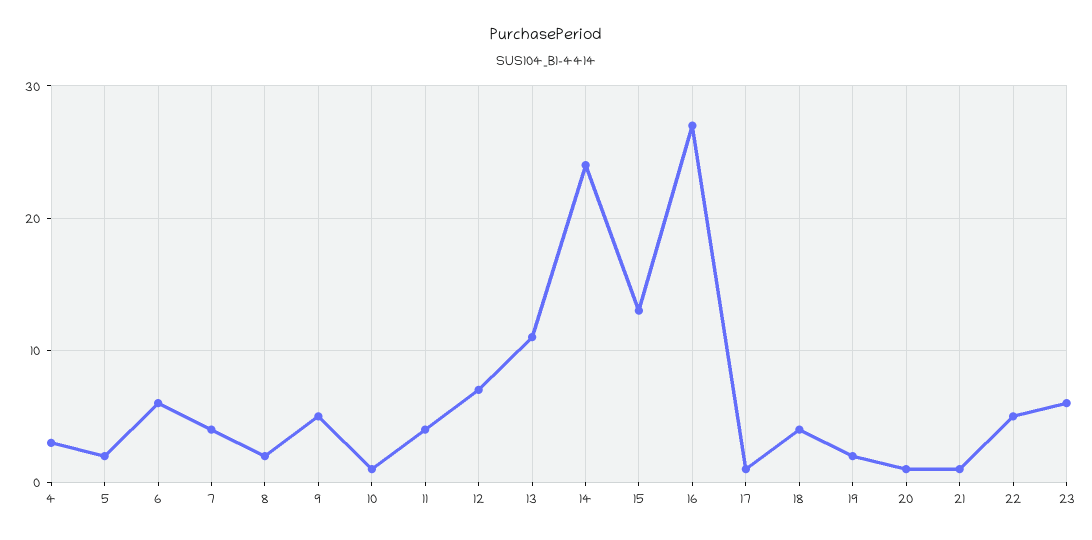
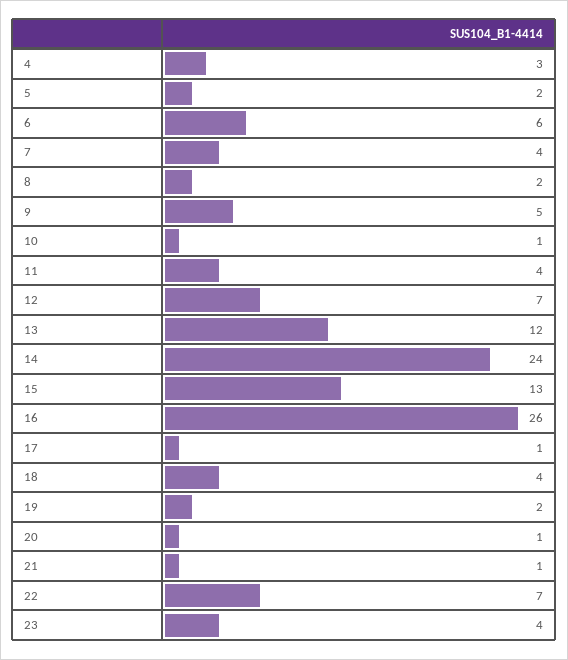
13: 11 -> 12
16: 27 -> 26
22: 5 -> 7
23: 6 -> 4

